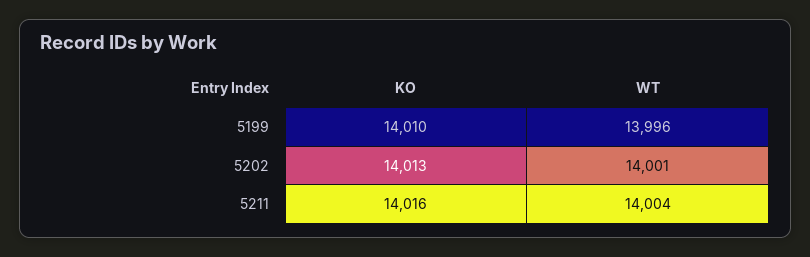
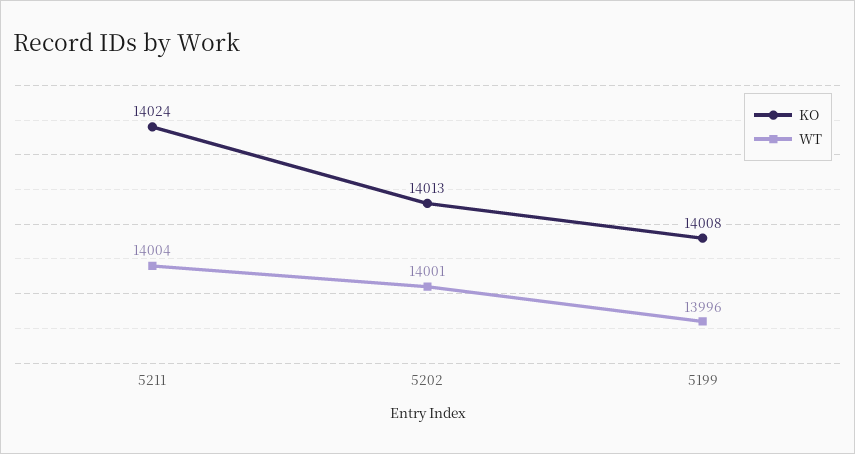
KO, 5199: 14010 -> 14008
KO, 5211: 14016 -> 14024

